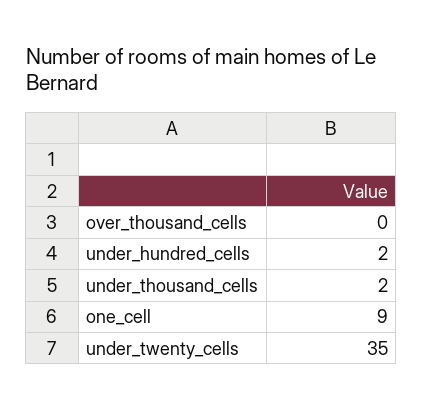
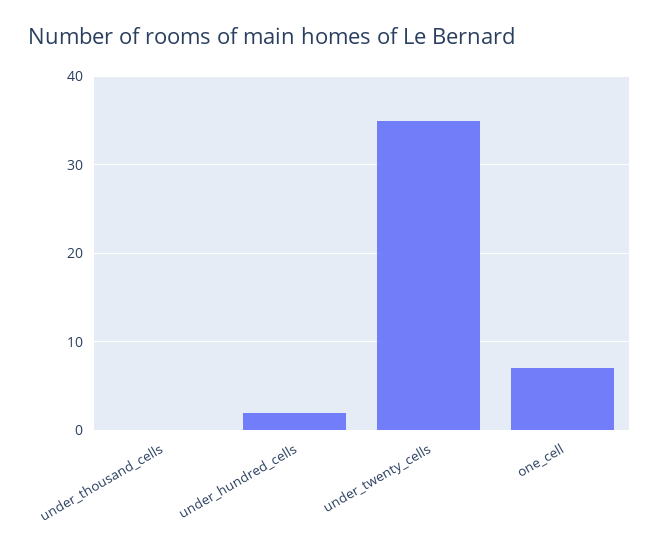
over_thousand_cells: 0 -> none
under_thousand_cells: 2 -> 0
one_cell: 9 -> 7

